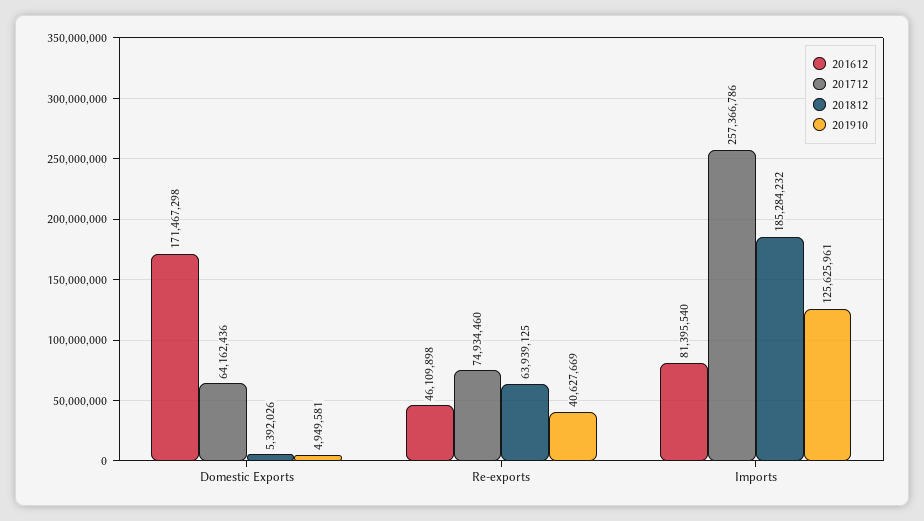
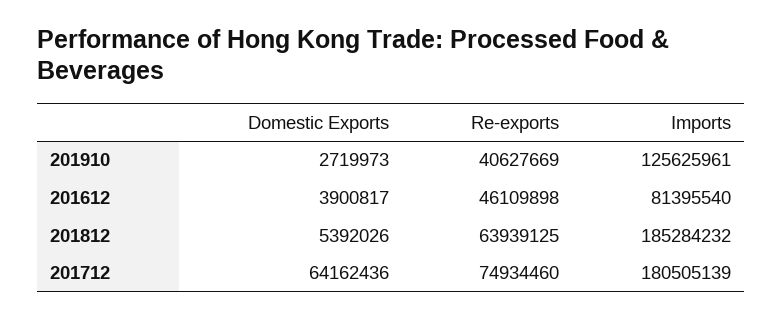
201612, Domestic Exports: 171467298 -> 3900817
201910, Domestic Exports: 4949581 -> 2719973
201712, Imports: 257366786 -> 180505139

